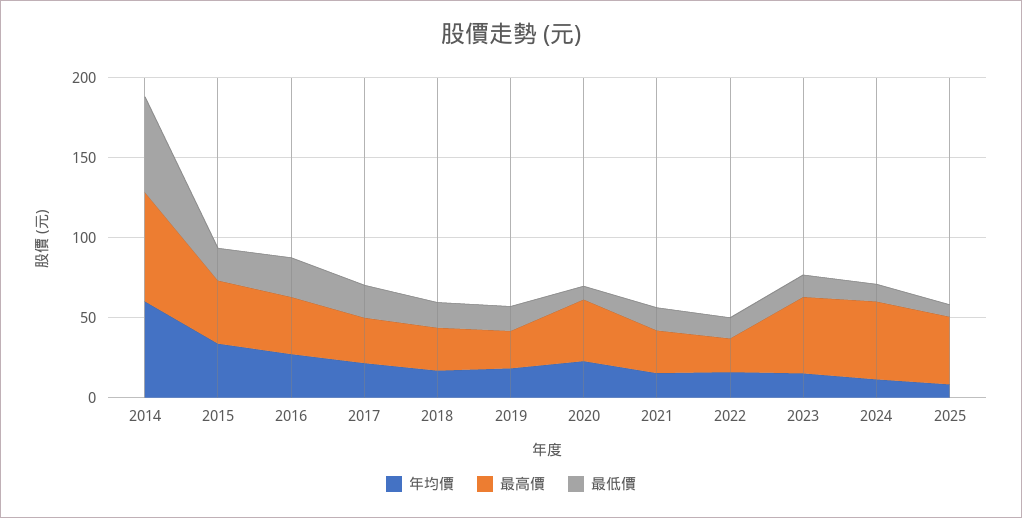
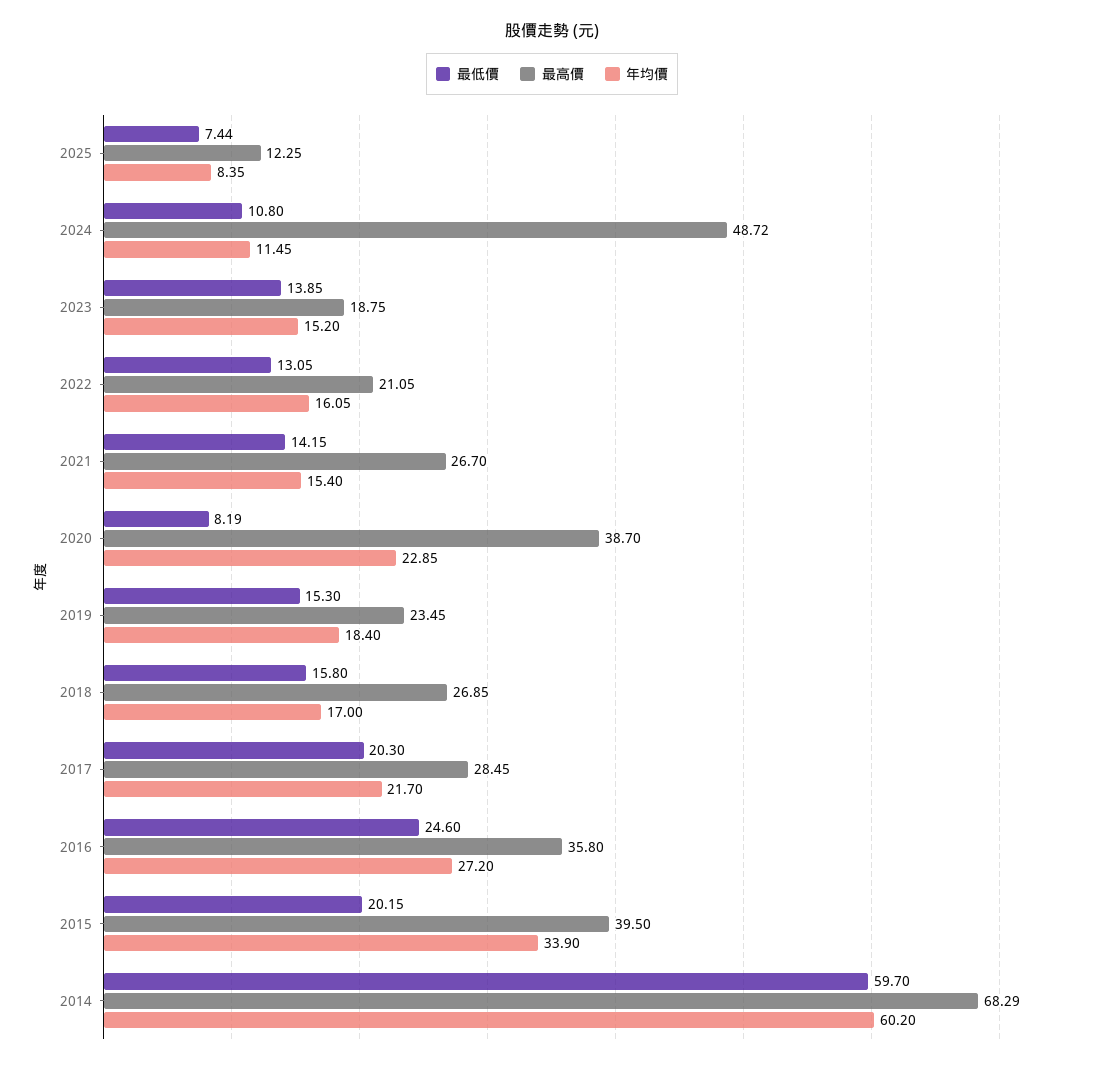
最高價, 2023: 50 -> 18.75
最高價, 2025: 40 -> 12.25

